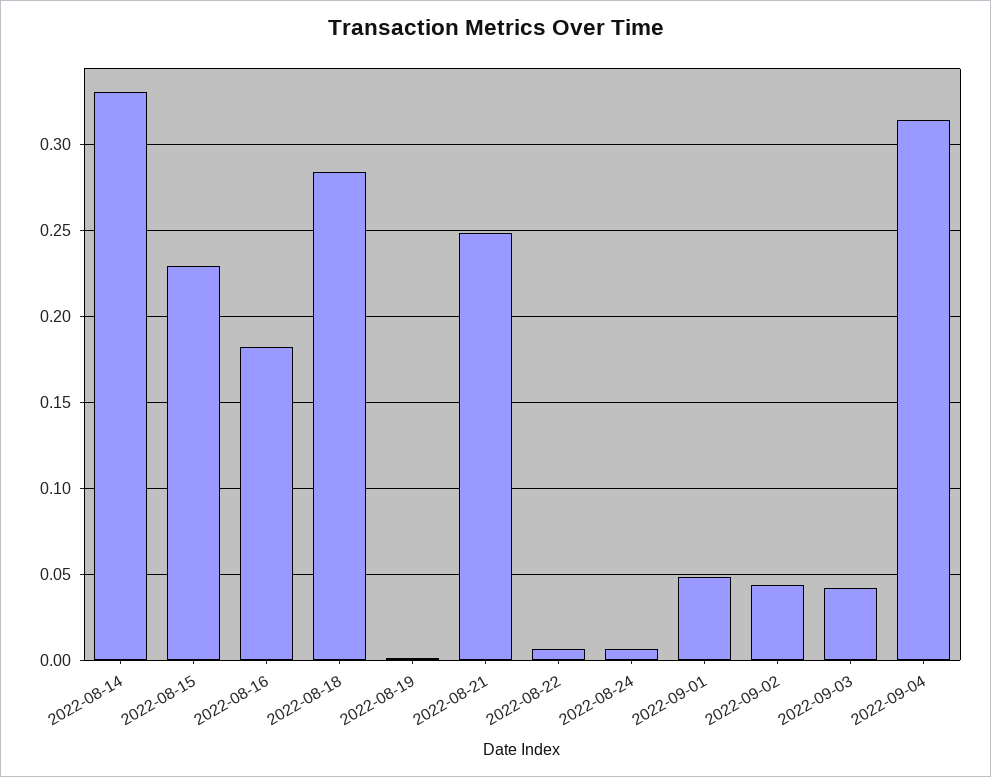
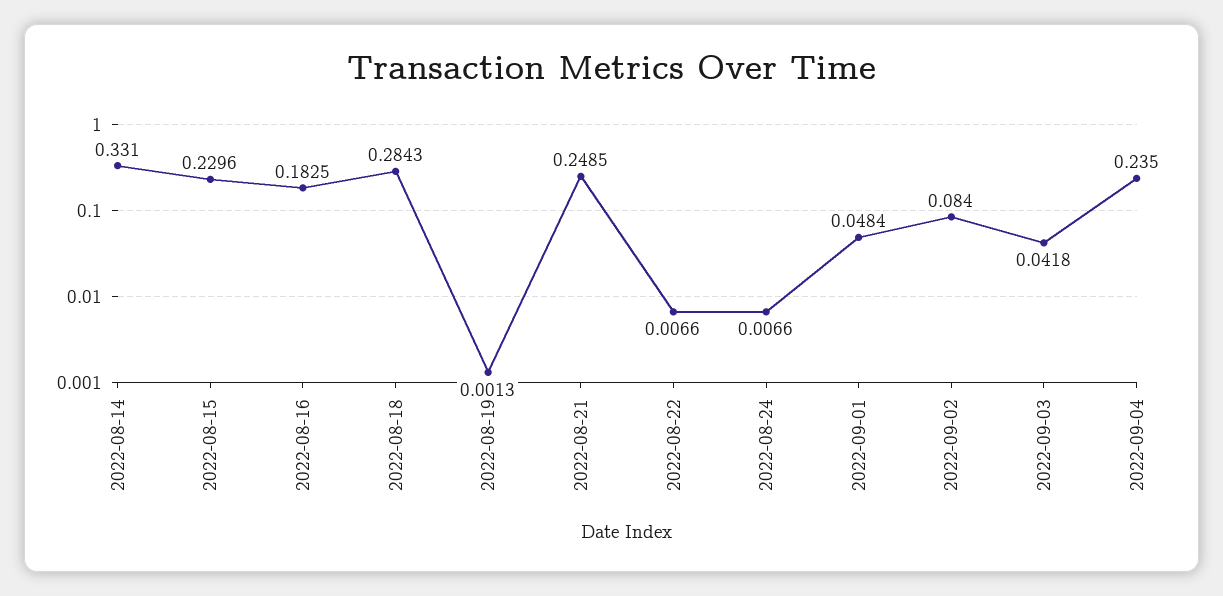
2022-09-02: 0.045 -> 0.084
2022-09-04: 0.315 -> 0.235

